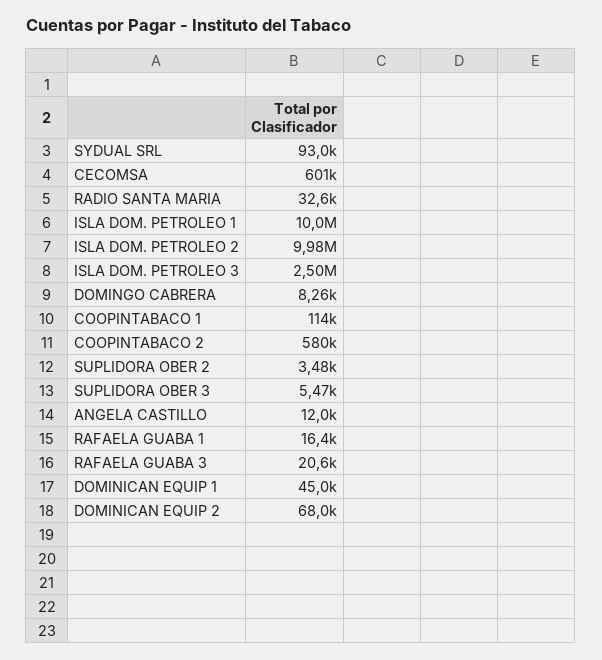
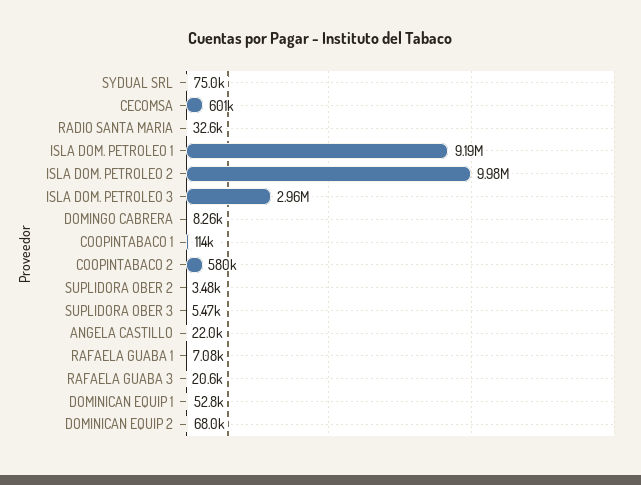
SYDUAL SRL: 93000 -> 75000
ISLA DOM. PETROLEO 1: 10000000 -> 9190000
ISLA DOM. PETROLEO 3: 2500000 -> 2960000
ANGELA CASTILLO: 12000 -> 22000
RAFAELA GUABA 1: 16400 -> 7080
DOMINICAN EQUIP 1: 45000 -> 52800

